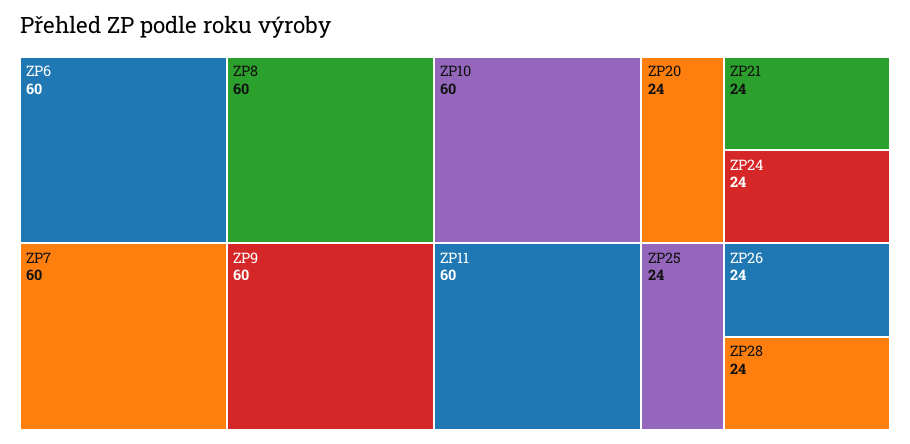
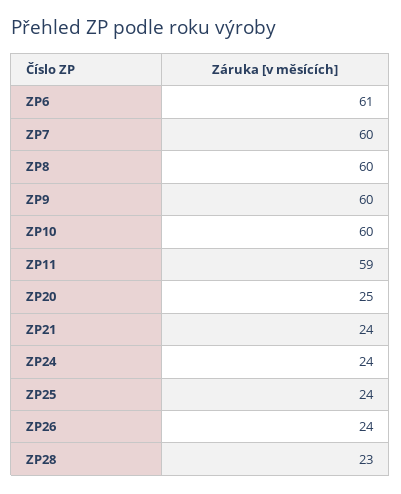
ZP6: 60 -> 61
ZP11: 60 -> 59
ZP20: 24 -> 25
ZP28: 24 -> 23

